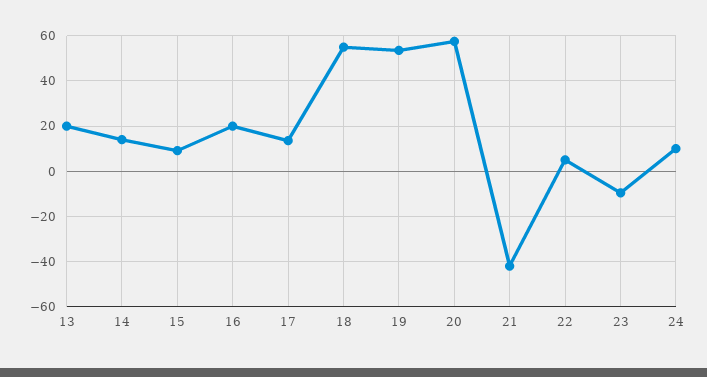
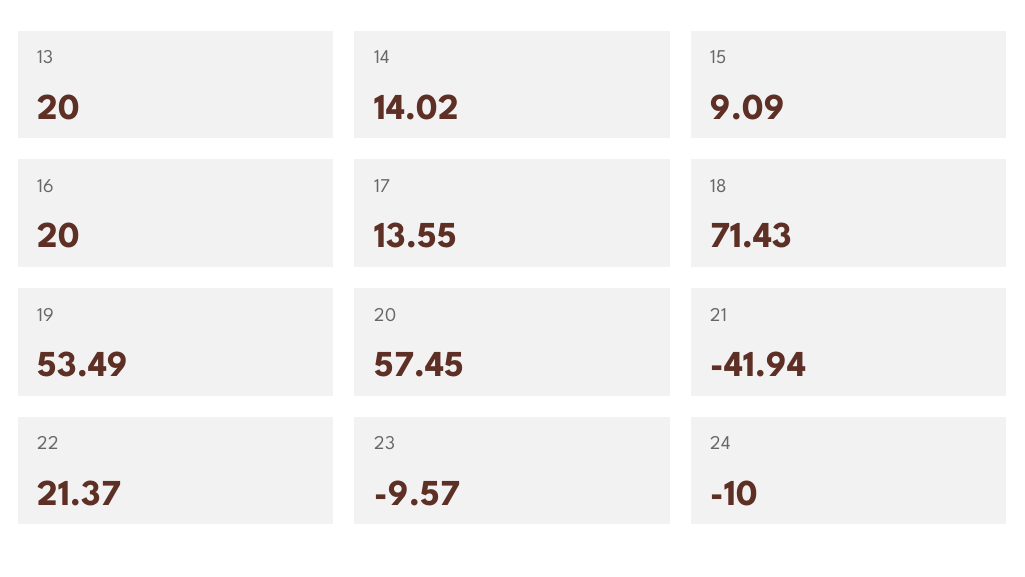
18: 55 -> 71.43
22: 5 -> 21.37
24: 10 -> -10

